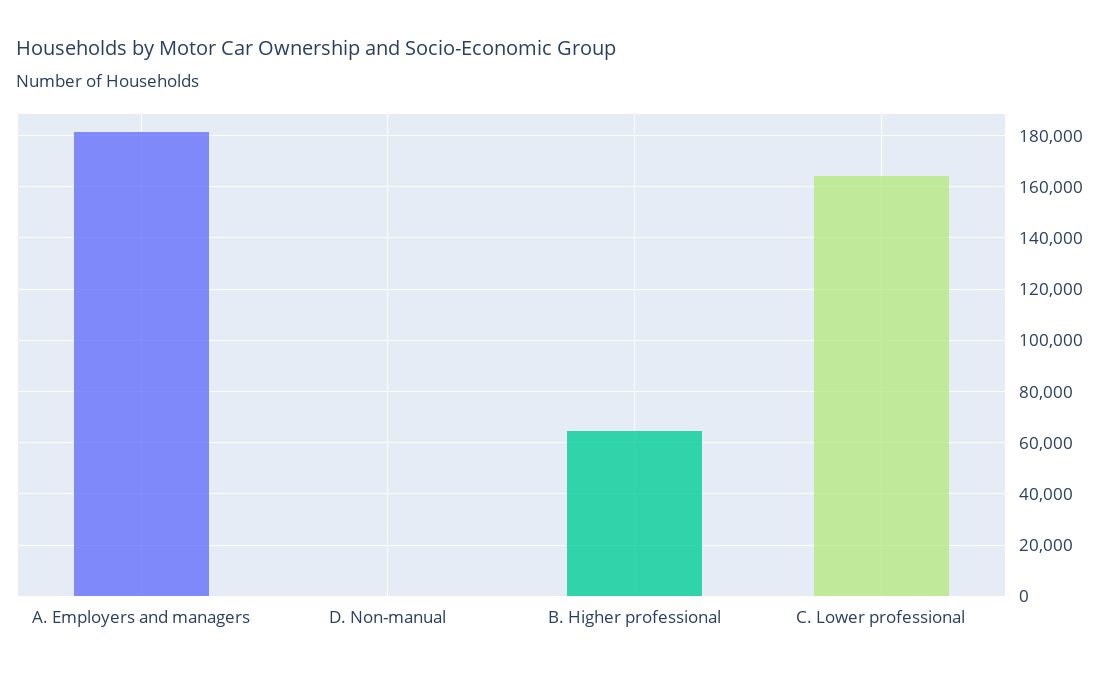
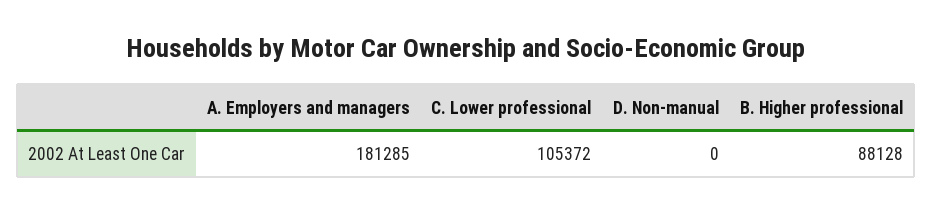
B. Higher professional: 65000 -> 88128
C. Lower professional: 165000 -> 105372

